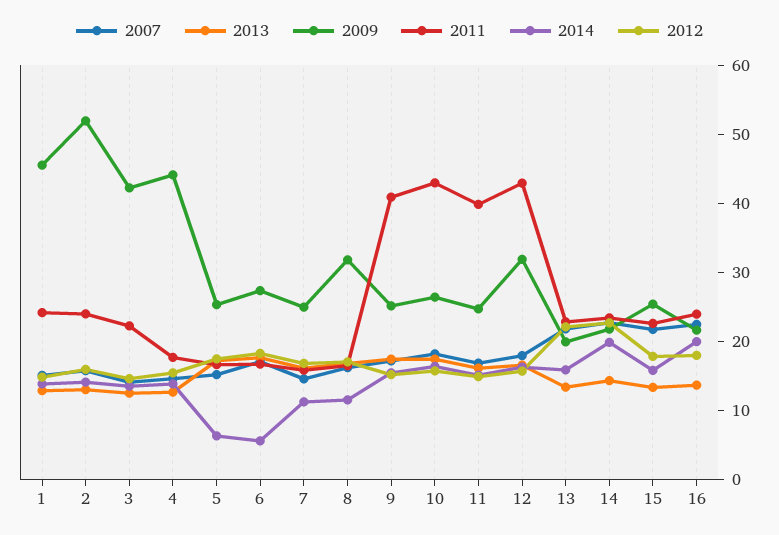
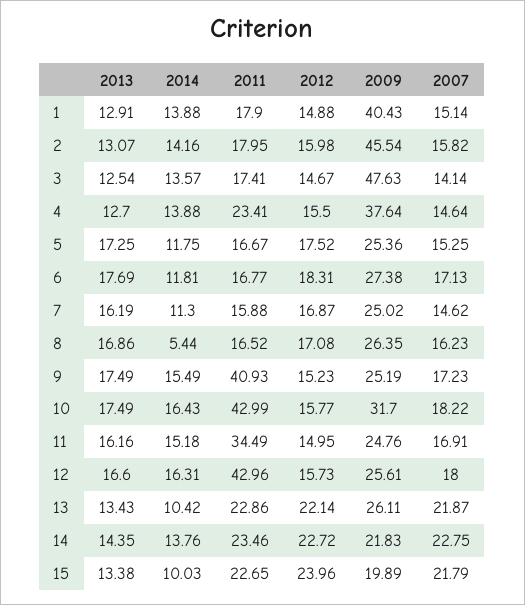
2009, 1: 46 -> 40.43
2011, 1: 24 -> 17.9
2009, 2: 52 -> 45.54
2011, 2: 24 -> 17.95
2009, 3: 42 -> 47.63
2011, 3: 22 -> 17.41
2009, 4: 44 -> 37.64
2011, 4: 18 -> 23.41
2014, 5: 6 -> 11.75
2014, 6: 6 -> 11.81
2009, 8: 32 -> 26.35
2014, 8: 12 -> 5.44
2009, 10: 26 -> 31.7
2011, 11: 40 -> 34.49
2009, 12: 32 -> 25.61
2009, 13: 20 -> 26.11
2014, 13: 16 -> 10.42
2014, 14: 20 -> 13.76
2009, 15: 26 -> 19.89
2014, 15: 16 -> 10.03
2012, 15: 18 -> 23.96
2007, 16: 22 -> none
2013, 16: 14 -> none
2009, 16: 22 -> none
2011, 16: 24 -> none
2014, 16: 20 -> none
2012, 16: 18 -> none

